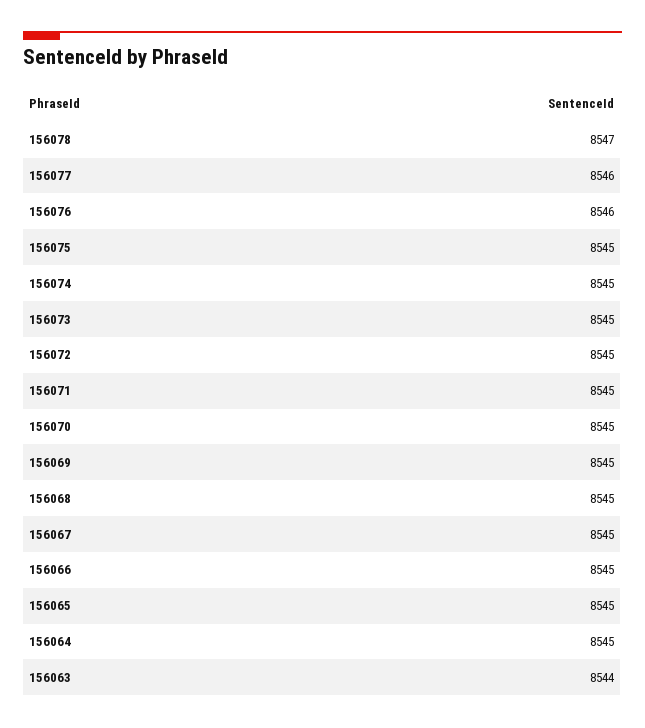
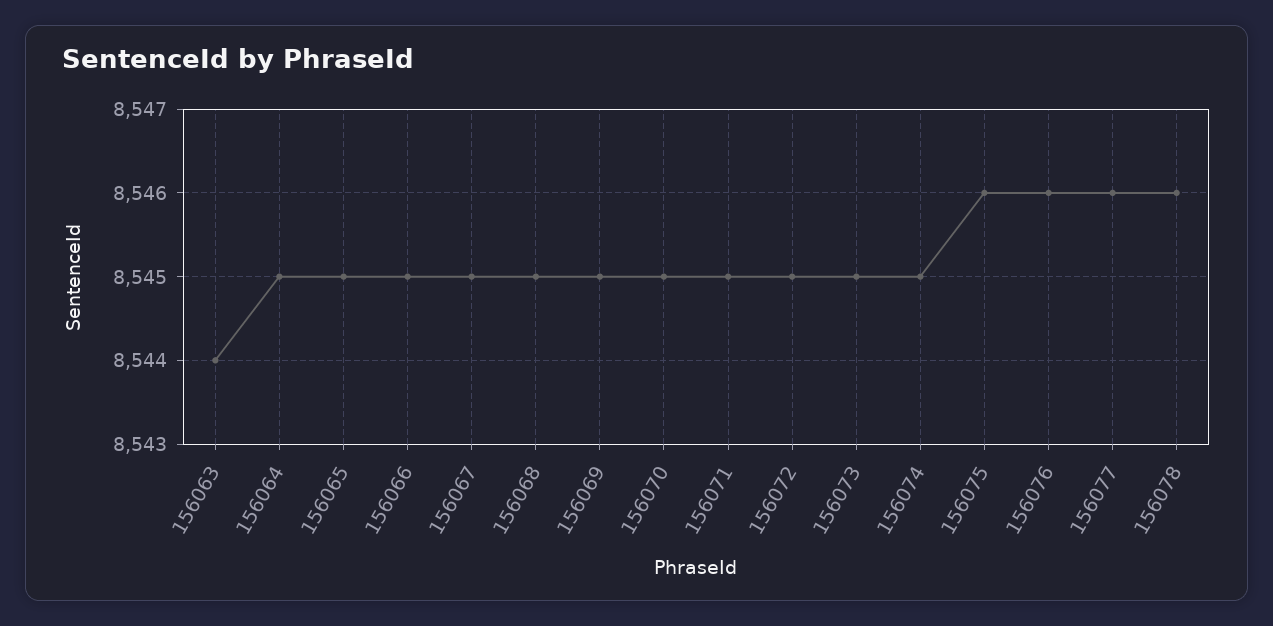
156078: 8547 -> 8546
156075: 8545 -> 8546

